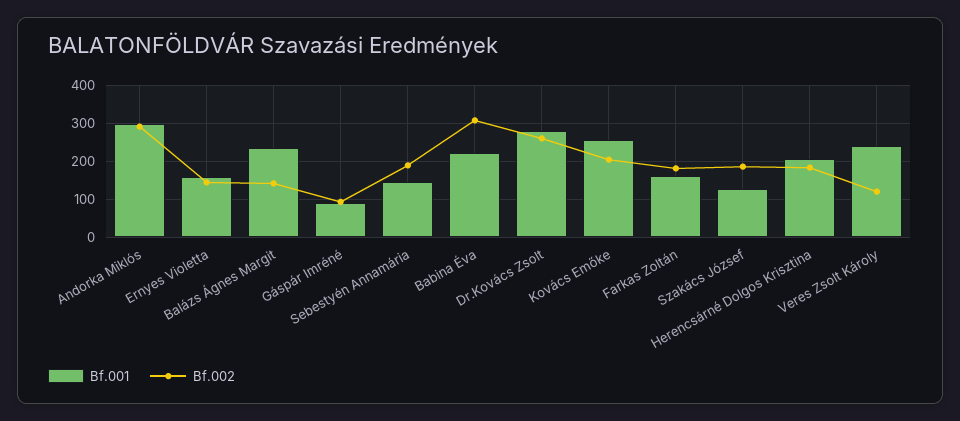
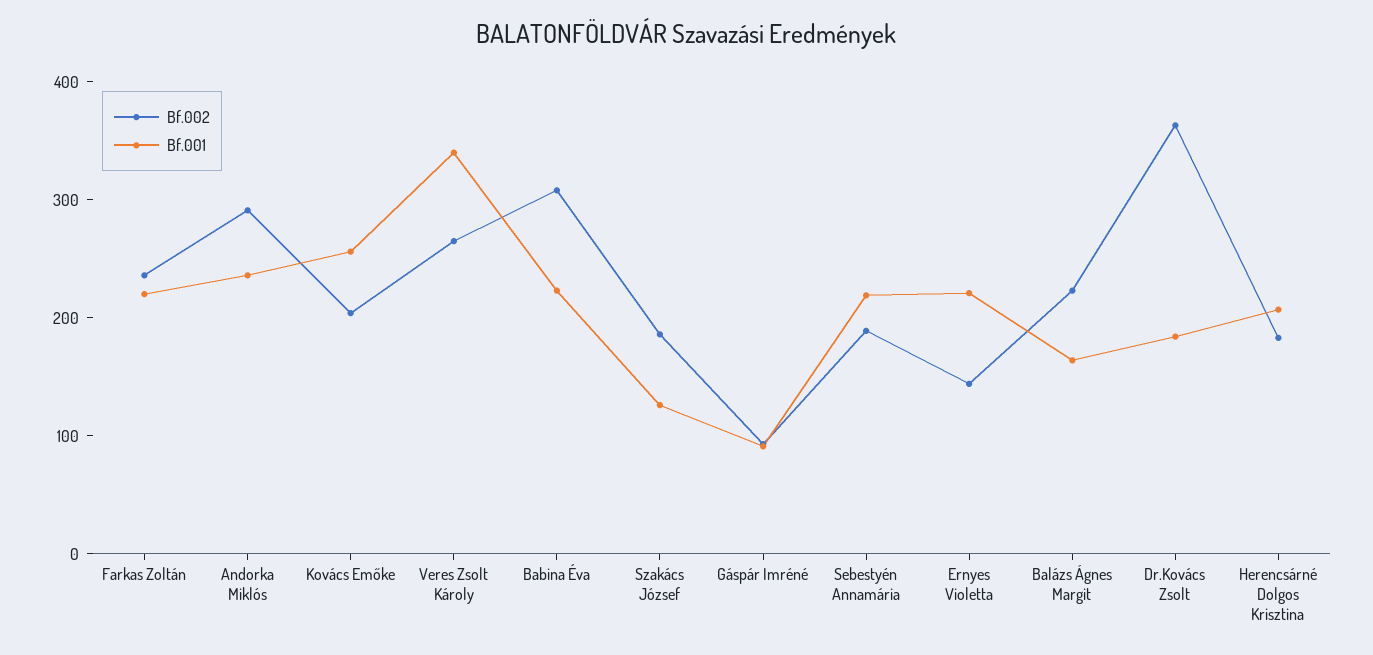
Bf.001, Andorka Miklós: 300 -> 240
Bf.001, Ernyes Violetta: 160 -> 220
Bf.001, Balázs Ágnes Margit: 240 -> 160
Bf.002, Balázs Ágnes Margit: 140 -> 220
Bf.001, Sebestyén Annamária: 140 -> 220
Bf.001, Dr.Kovács Zsolt: 280 -> 180
Bf.002, Dr.Kovács Zsolt: 260 -> 360
Bf.001, Farkas Zoltán: 160 -> 220
Bf.002, Farkas Zoltán: 180 -> 240
Bf.001, Veres Zsolt Károly: 240 -> 340
Bf.002, Veres Zsolt Károly: 120 -> 260

